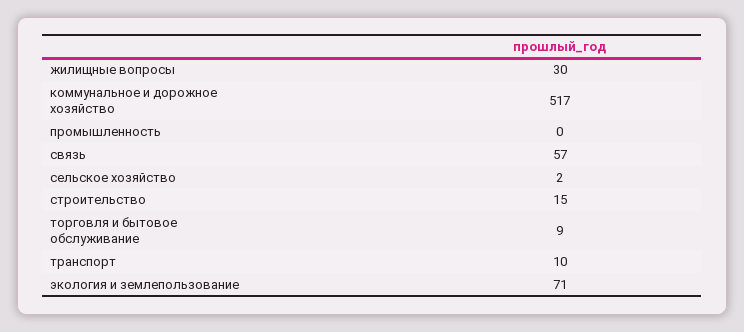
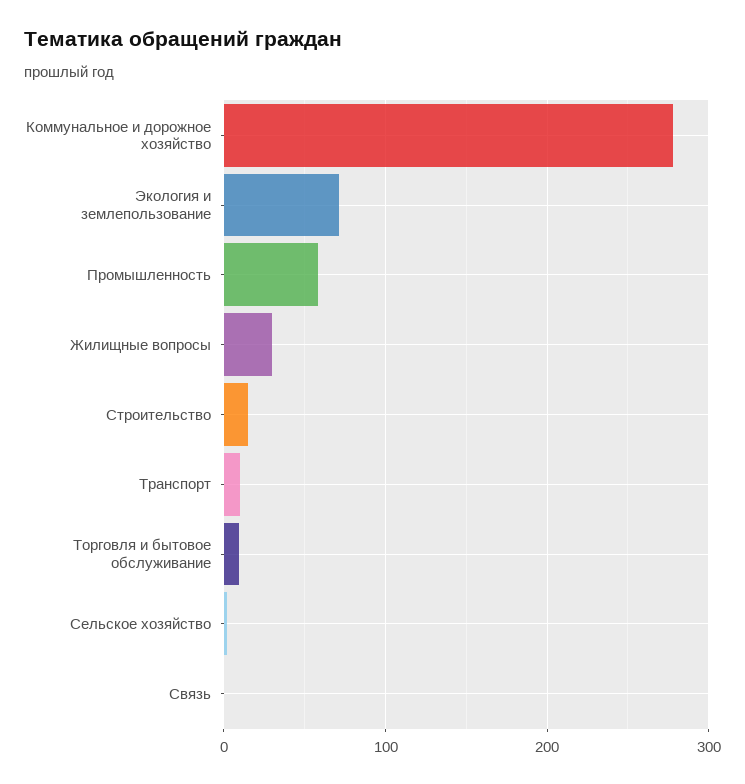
коммунальное и дорожное хозяйство: 517 -> 280
промышленность: 0 -> 60
связь: 57 -> 0

